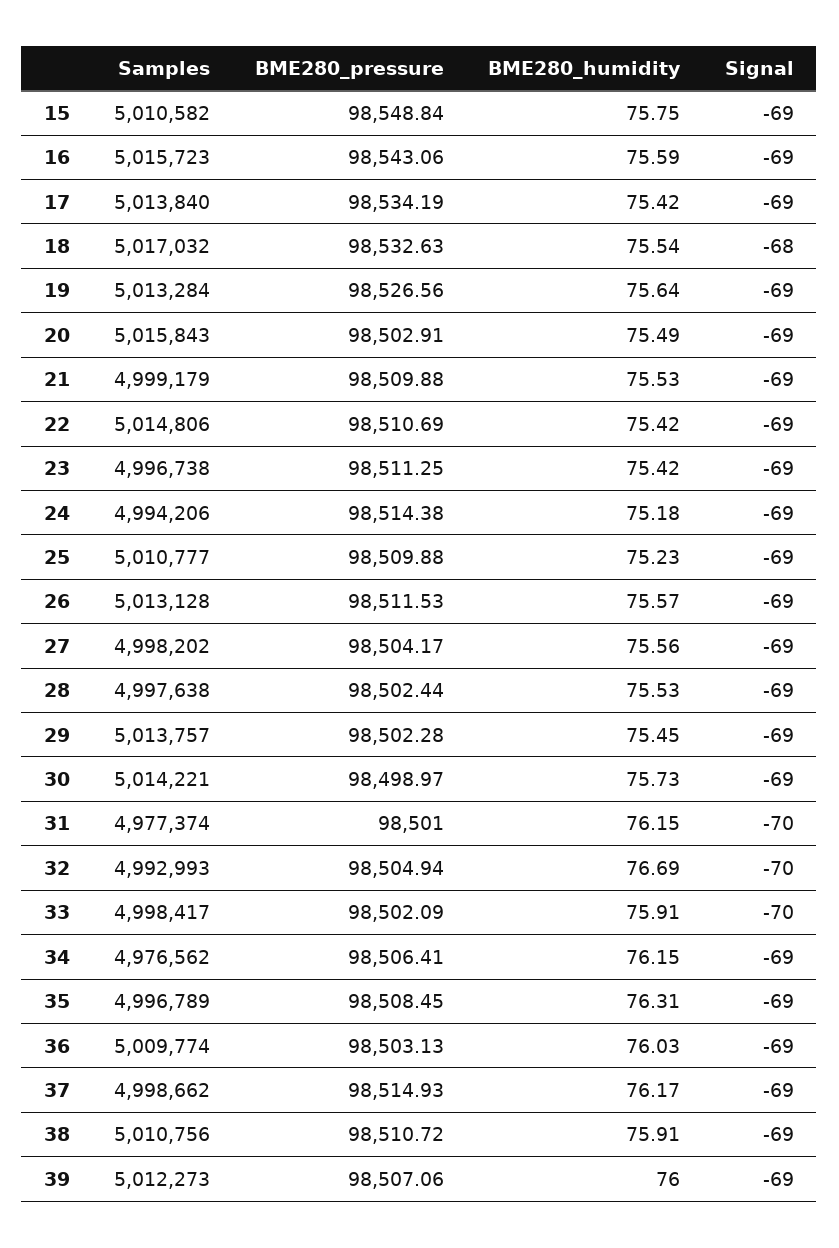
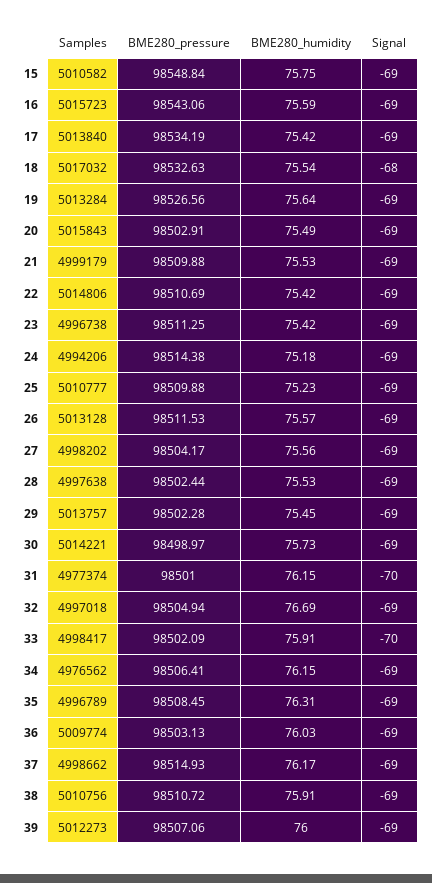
Samples, 32: 4992993 -> 4997018
Signal, 32: -70 -> -69

